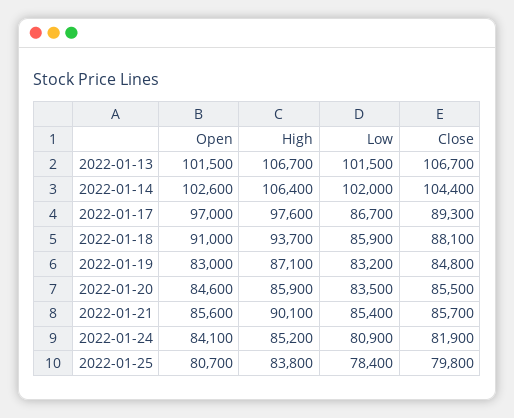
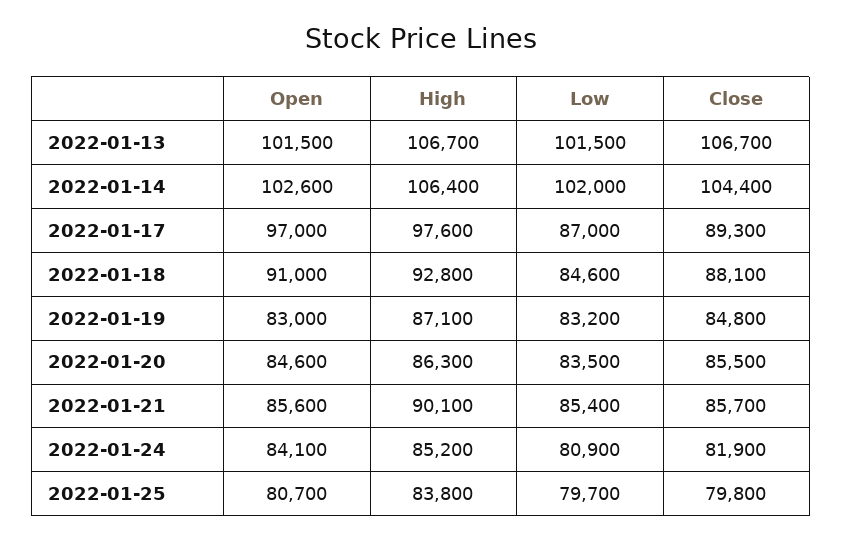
Low, 2022-01-17: 86700 -> 87000
High, 2022-01-18: 93700 -> 92800
Low, 2022-01-18: 85900 -> 84600
High, 2022-01-20: 85900 -> 86300
Low, 2022-01-25: 78400 -> 79700

